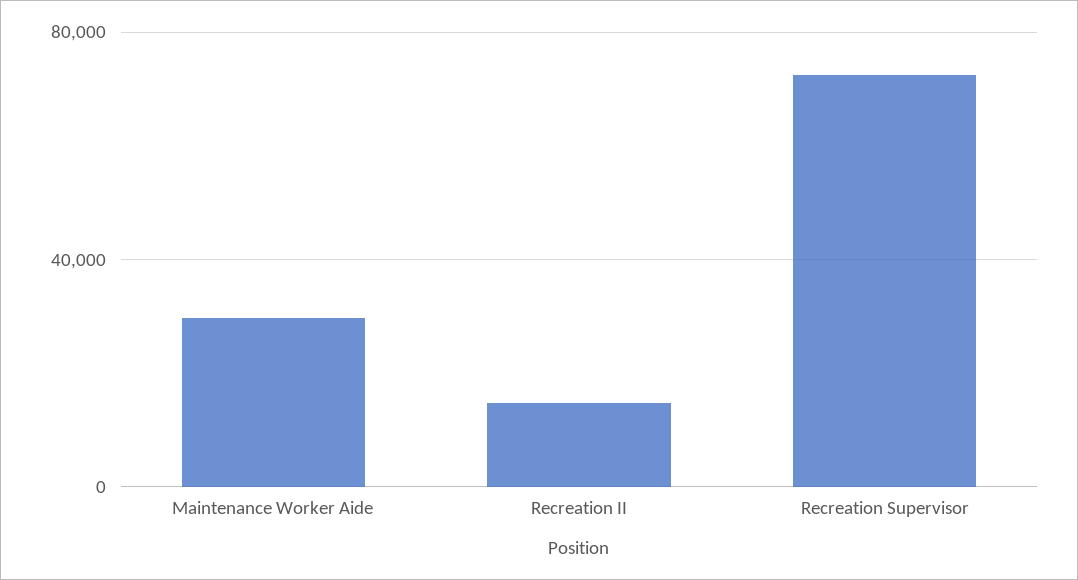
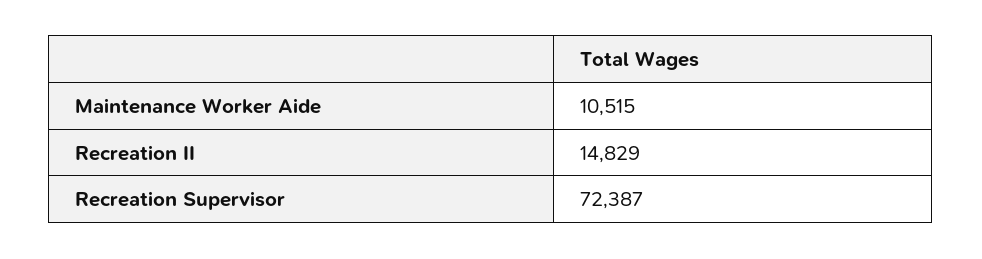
Maintenance Worker Aide: 30000 -> 10515

